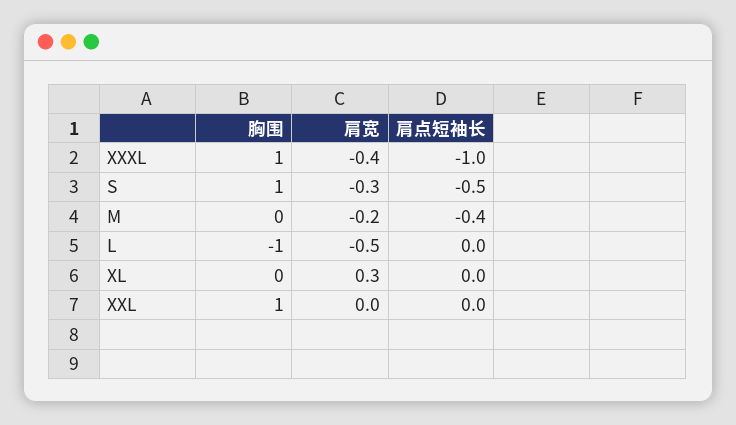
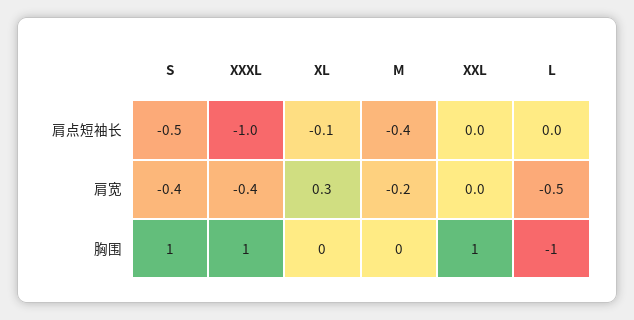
肩宽, S: -0.3 -> -0.4
肩点短袖长, XL: 0 -> -0.1

